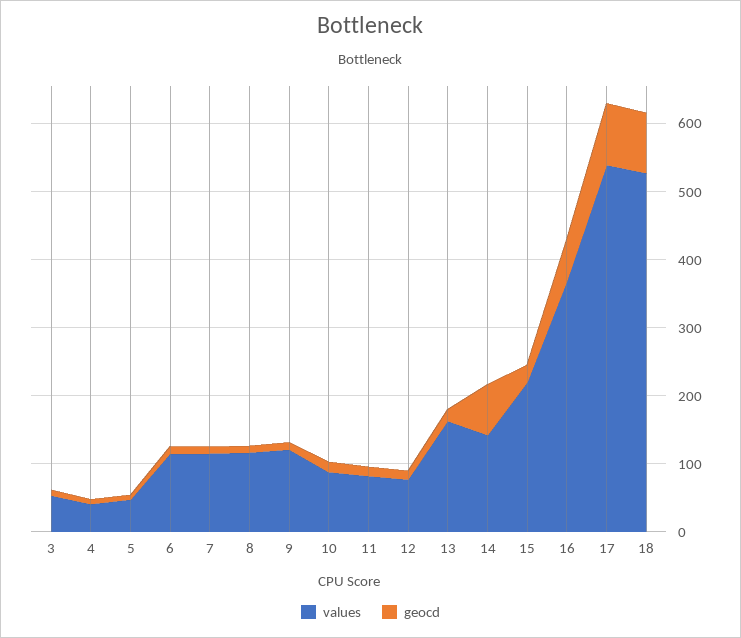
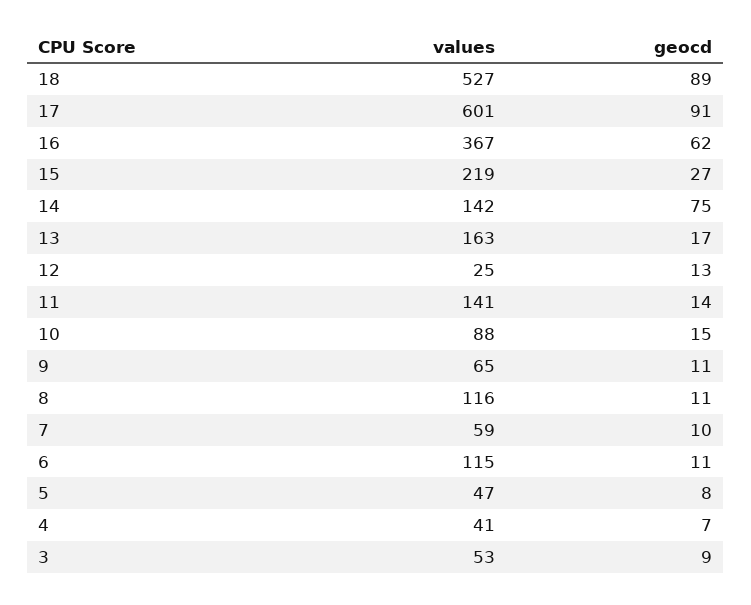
values, 7: 120 -> 59
values, 9: 120 -> 65
values, 11: 80 -> 141
values, 12: 80 -> 25
values, 17: 540 -> 601

